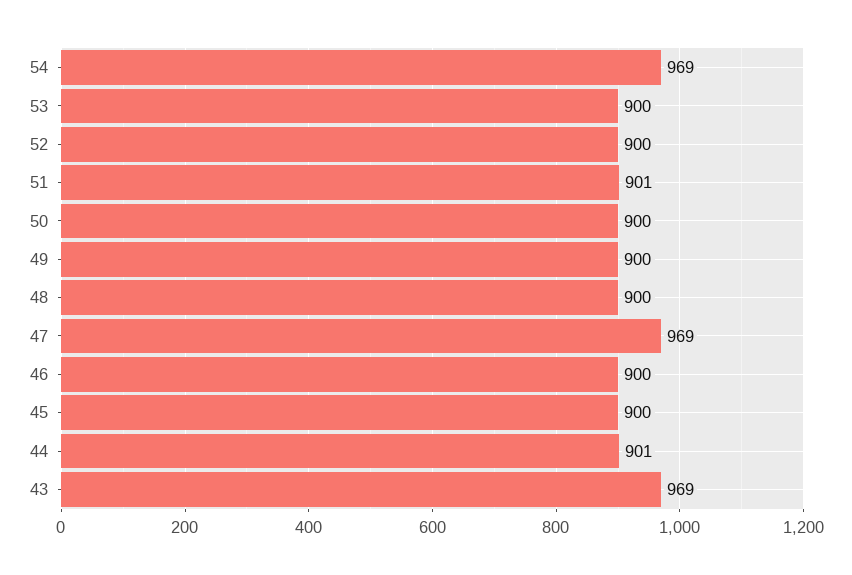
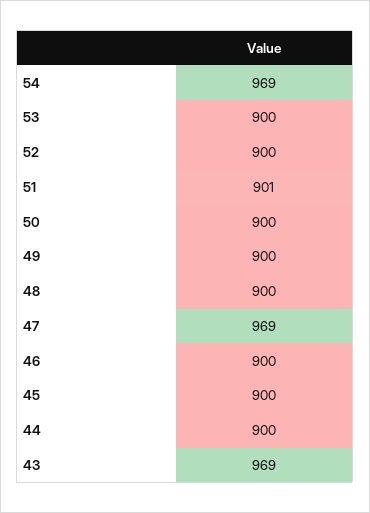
44: 901 -> 900

